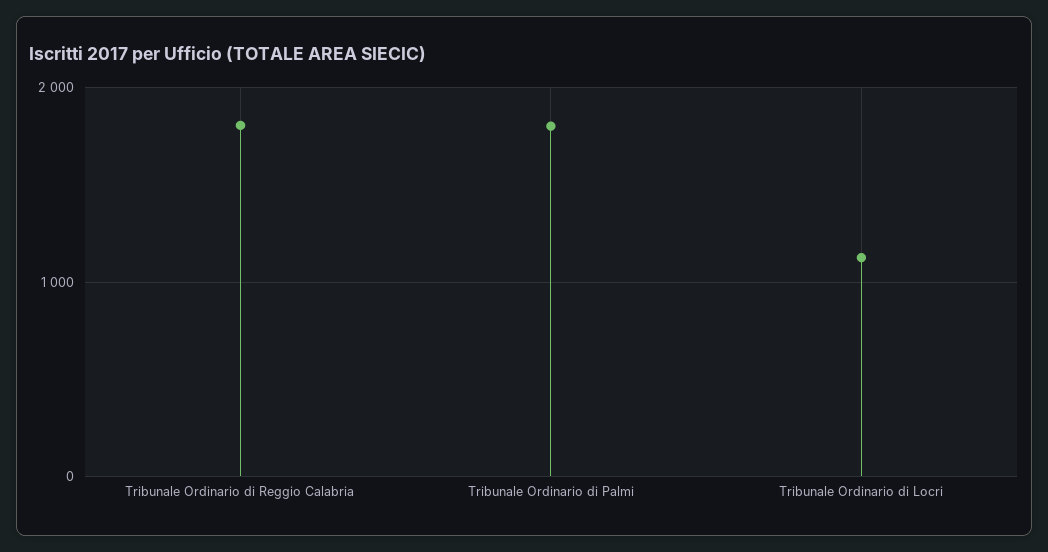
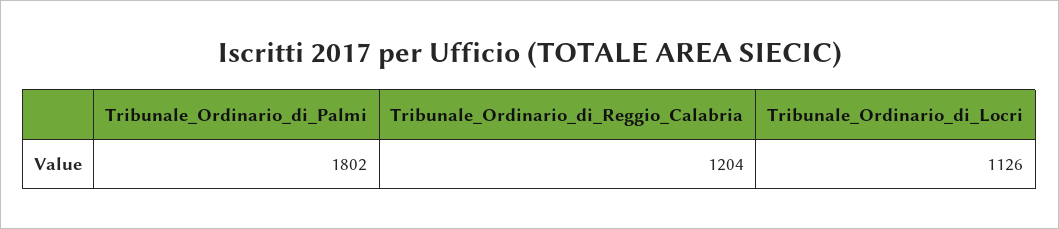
Tribunale Ordinario di Reggio Calabria: 1800 -> 1204

